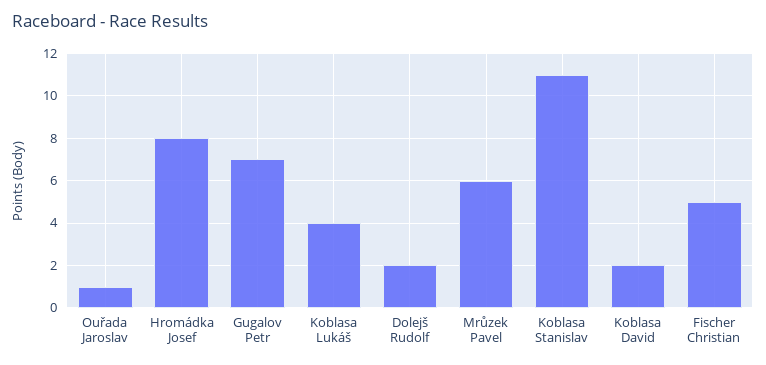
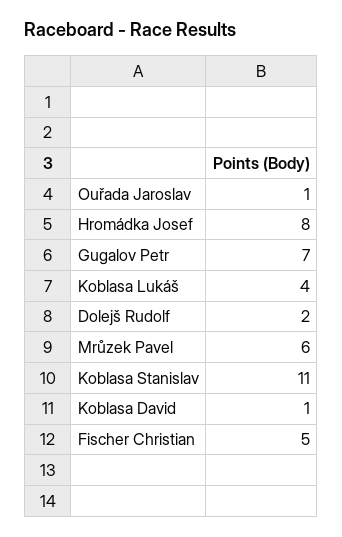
Koblasa David: 2 -> 1

